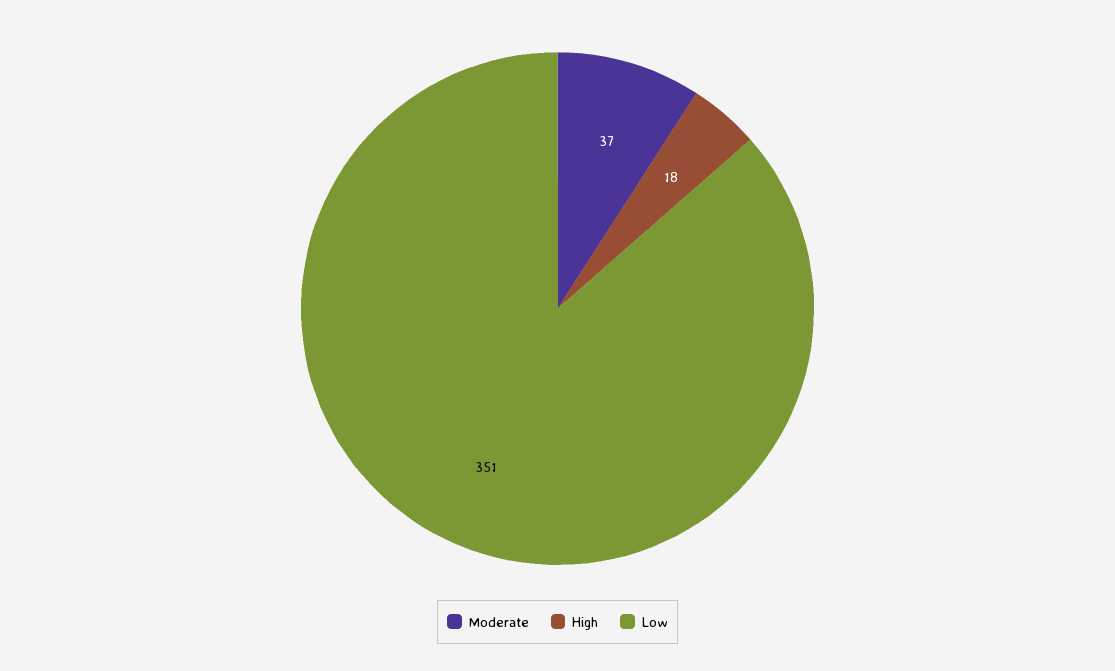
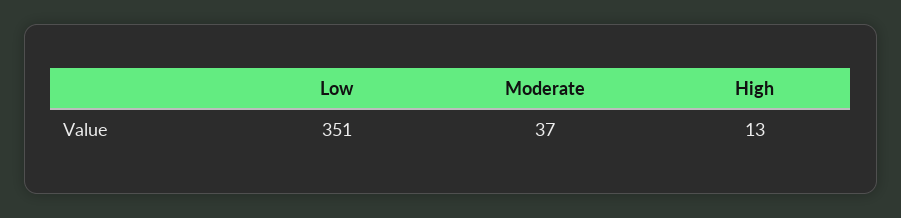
High: 18 -> 13

